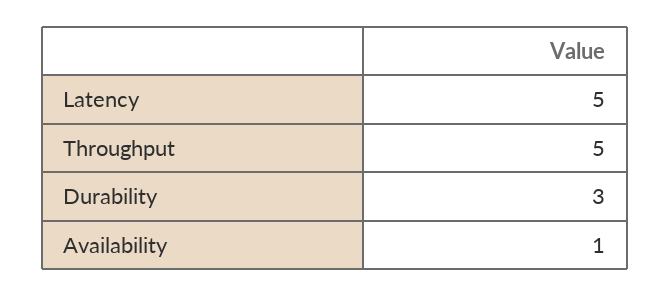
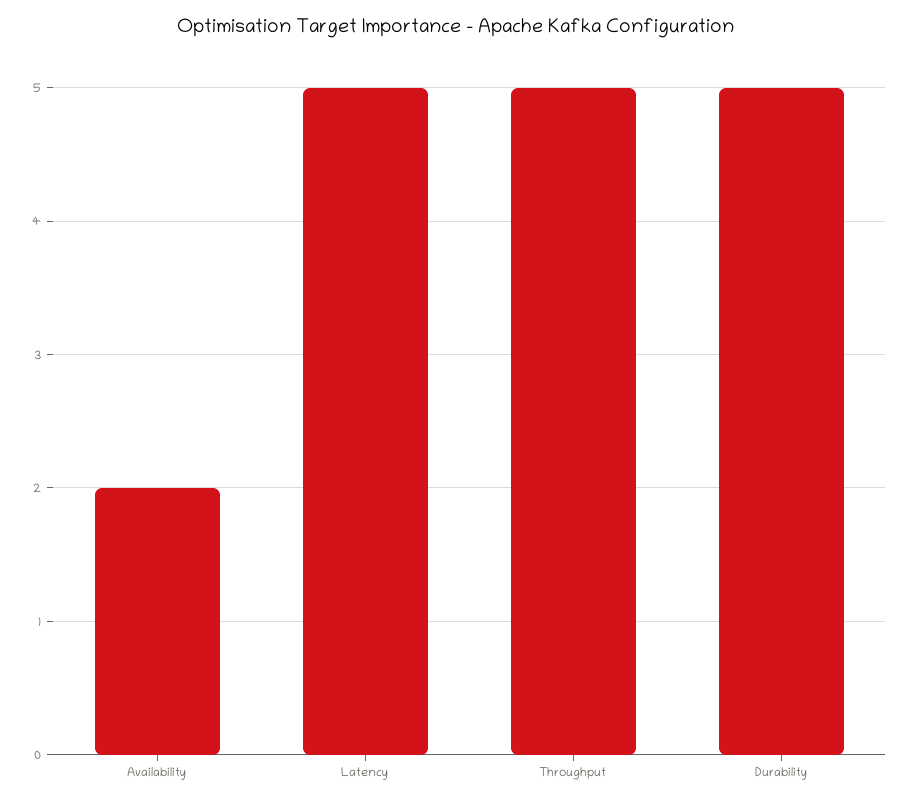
Durability: 3 -> 5
Availability: 1 -> 2

